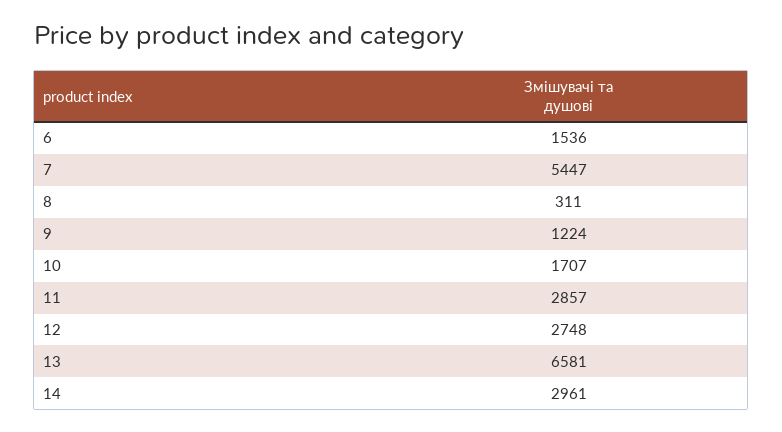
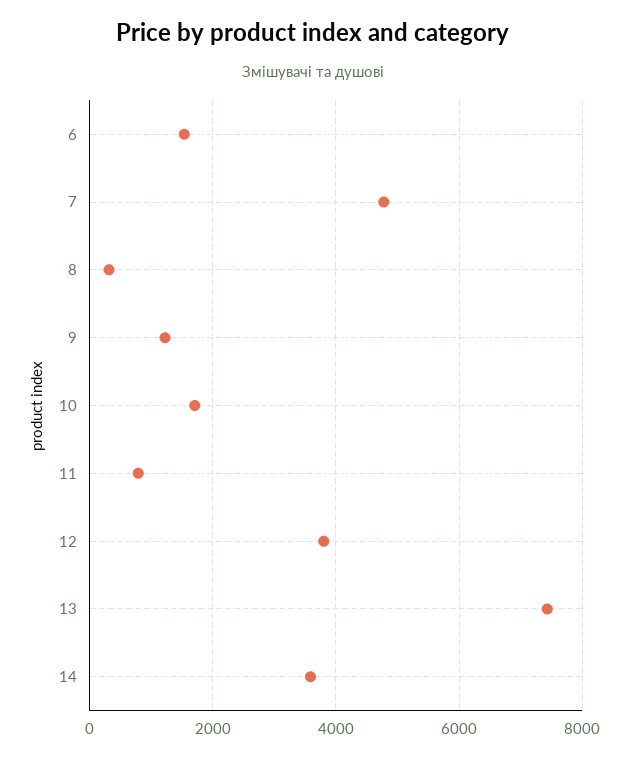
7: 5447 -> 4800
11: 2857 -> 800
12: 2748 -> 3800
13: 6581 -> 7400
14: 2961 -> 3600

